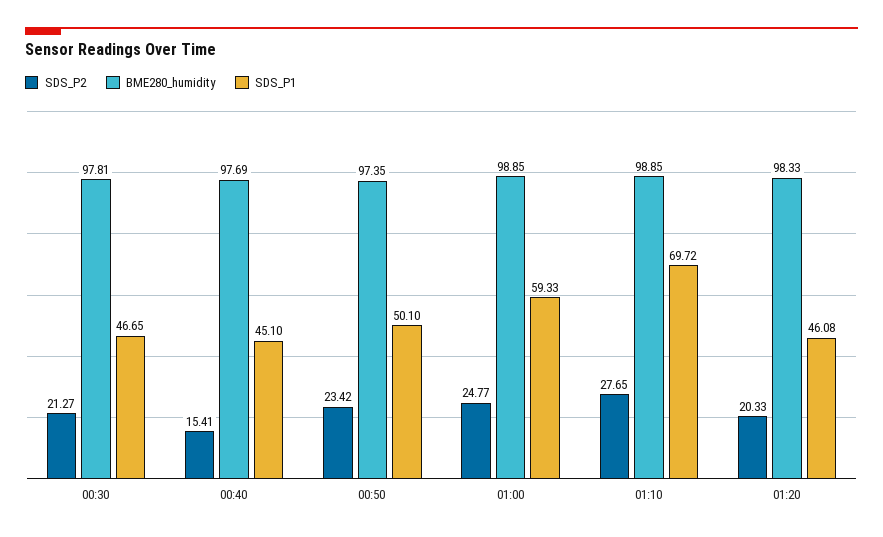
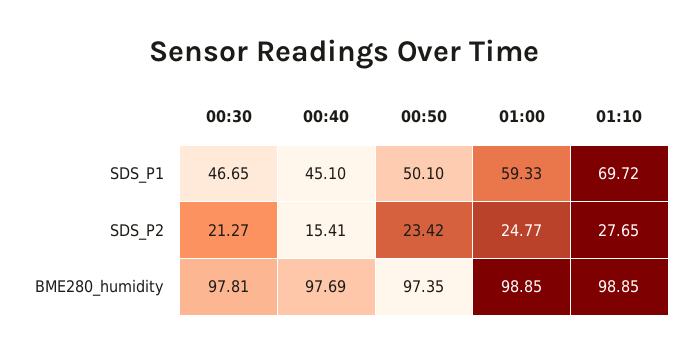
SDS_P2, 01:20: 20.33 -> none
BME280_humidity, 01:20: 98.33 -> none
SDS_P1, 01:20: 46.08 -> none

